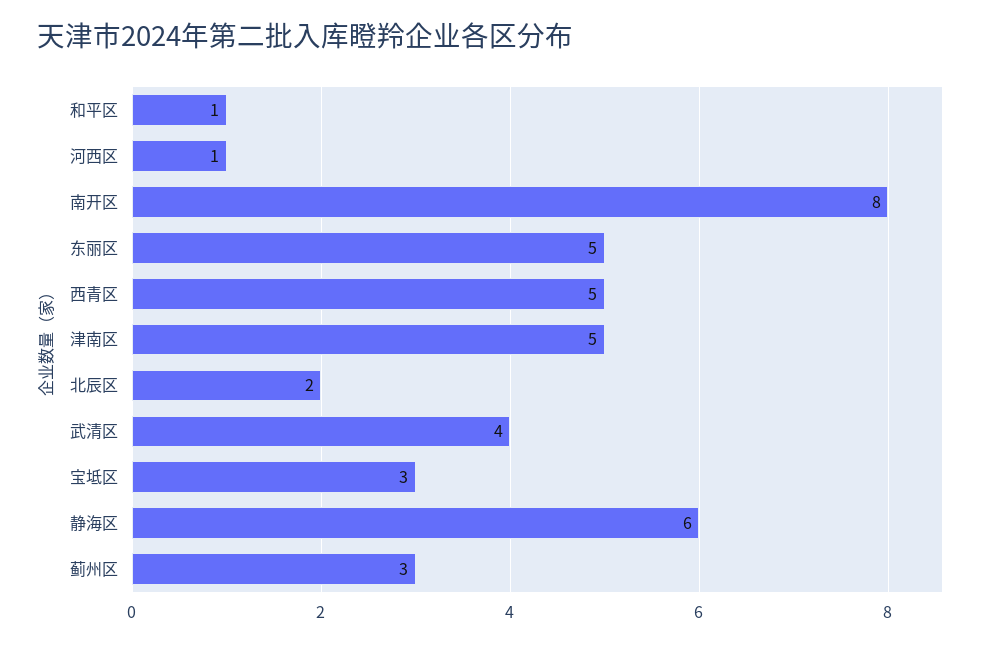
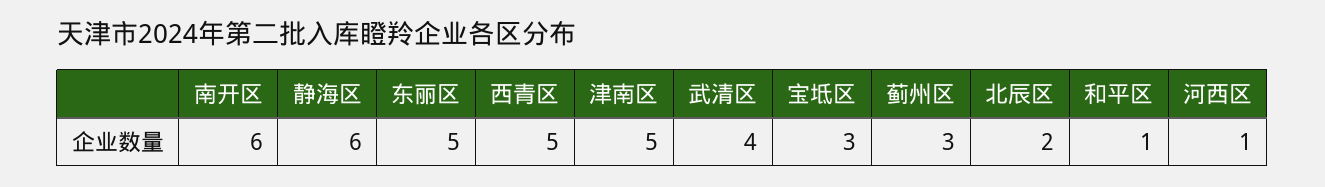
南开区: 8 -> 6

